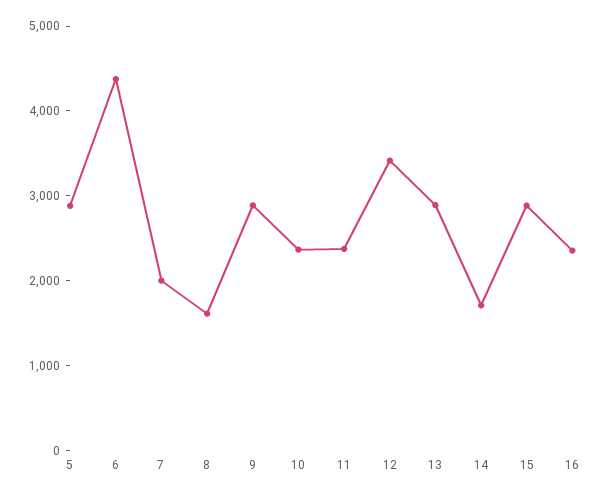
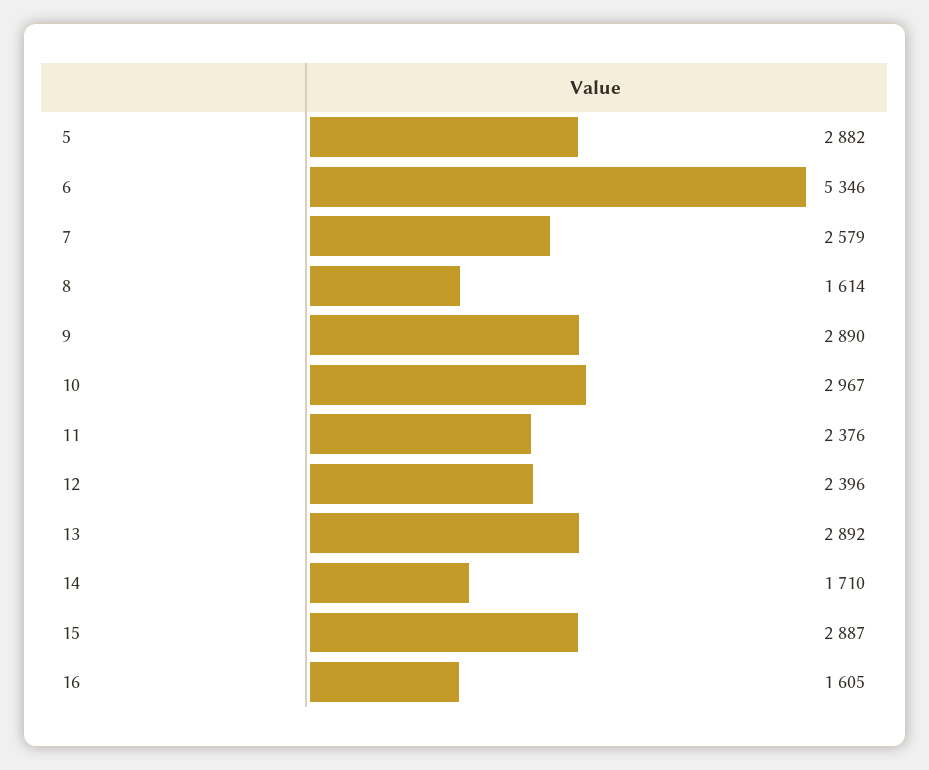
6: 4400 -> 5346
7: 2000 -> 2579
10: 2400 -> 2967
12: 3400 -> 2396
16: 2400 -> 1605

